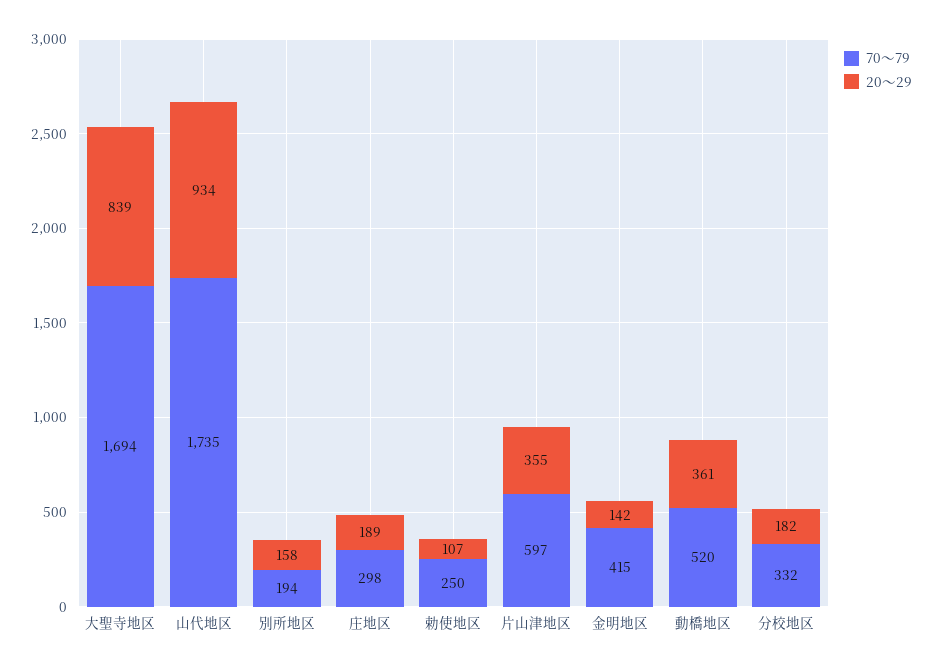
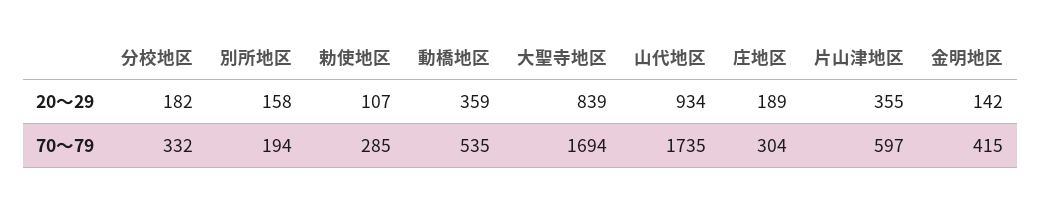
70～79, 庄地区: 298 -> 304
70～79, 勅使地区: 250 -> 285
70～79, 動橋地区: 520 -> 535
20～29, 動橋地区: 361 -> 359

